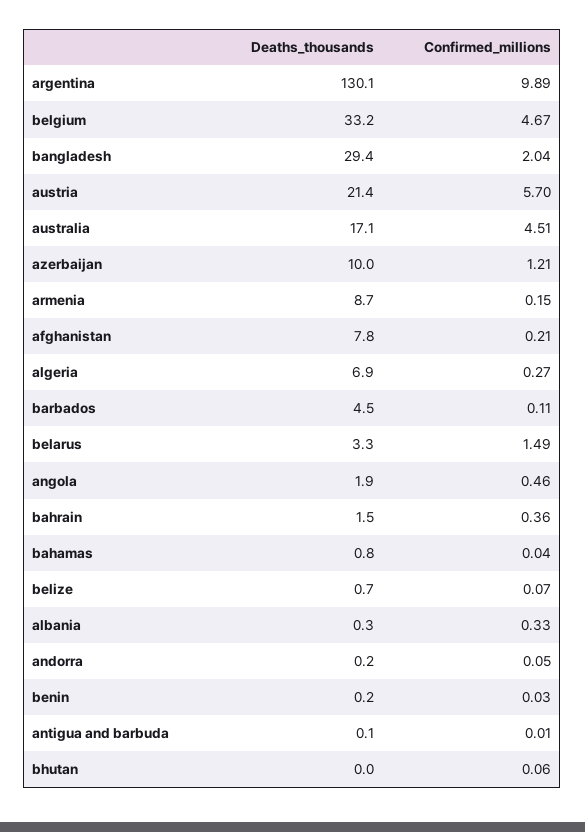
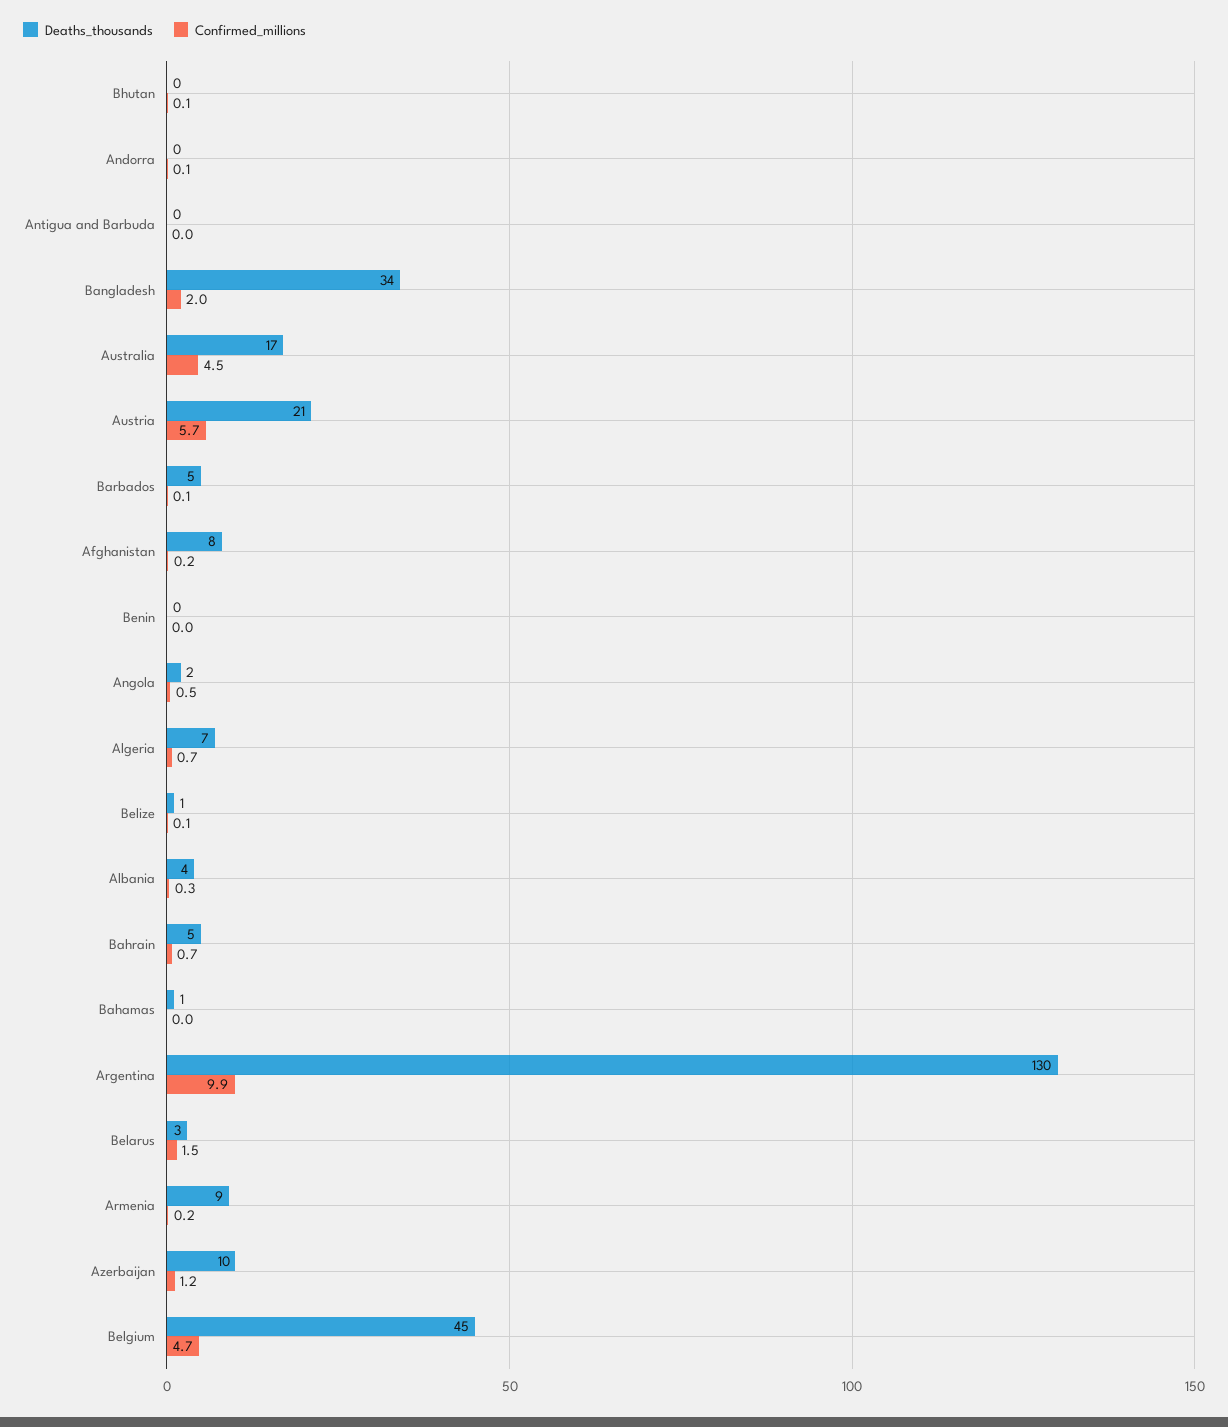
Deaths_thousands, belgium: 33.2 -> 45
Deaths_thousands, bangladesh: 29.4 -> 34
Confirmed_millions, algeria: 0.27 -> 0.7
Deaths_thousands, bahrain: 1.5 -> 5
Confirmed_millions, bahrain: 0.36 -> 0.7
Deaths_thousands, albania: 0.3 -> 4

